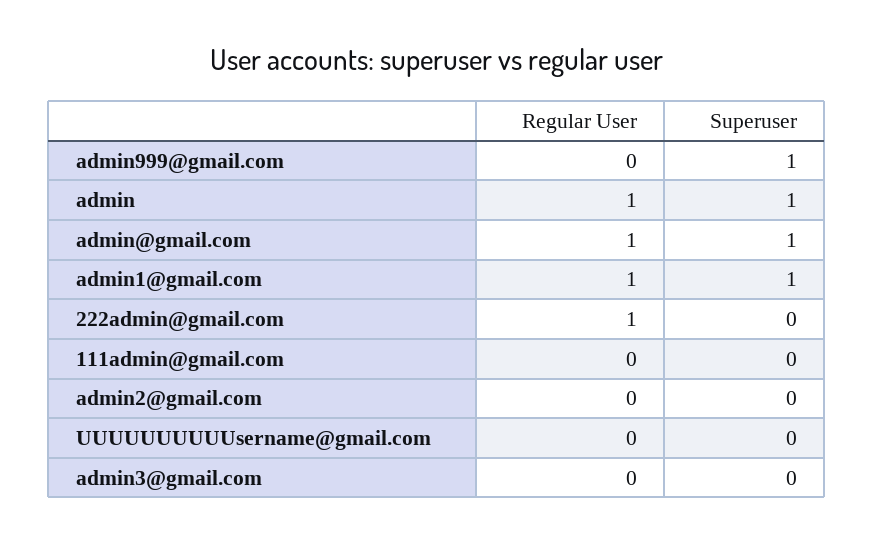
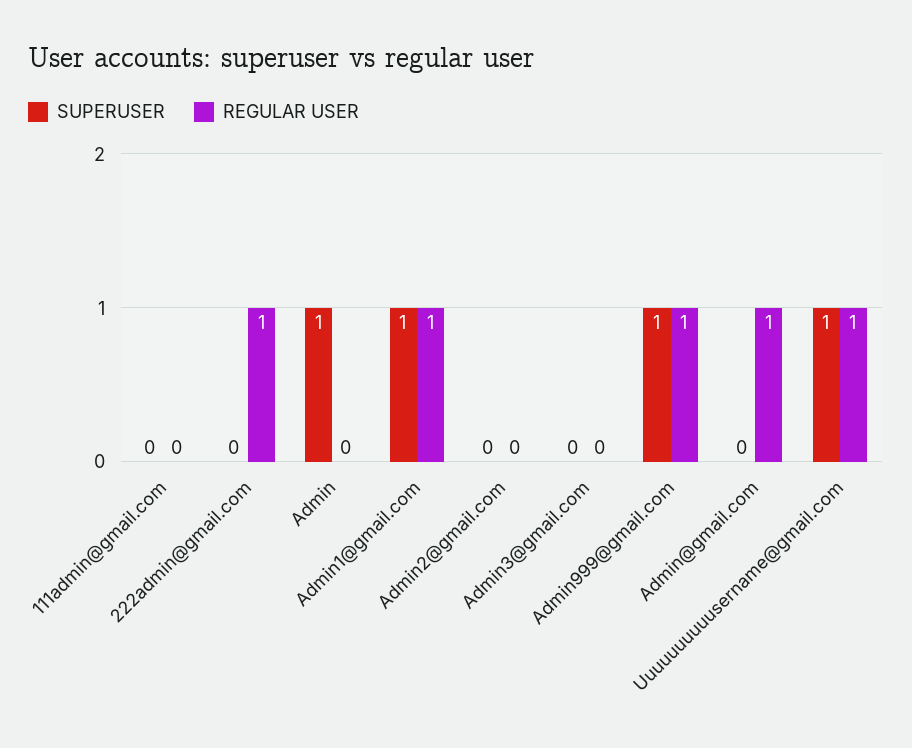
Regular User, admin999@gmail.com: 0 -> 1
Regular User, admin: 1 -> 0
Superuser, admin@gmail.com: 1 -> 0
Regular User, UUUUUUUUUUsername@gmail.com: 0 -> 1
Superuser, UUUUUUUUUUsername@gmail.com: 0 -> 1

